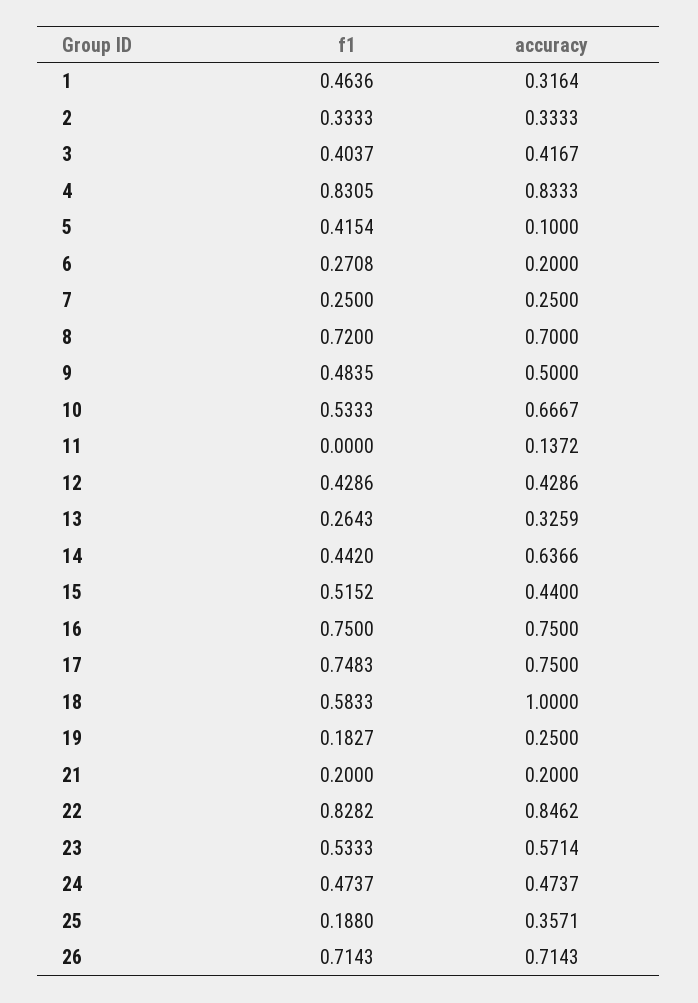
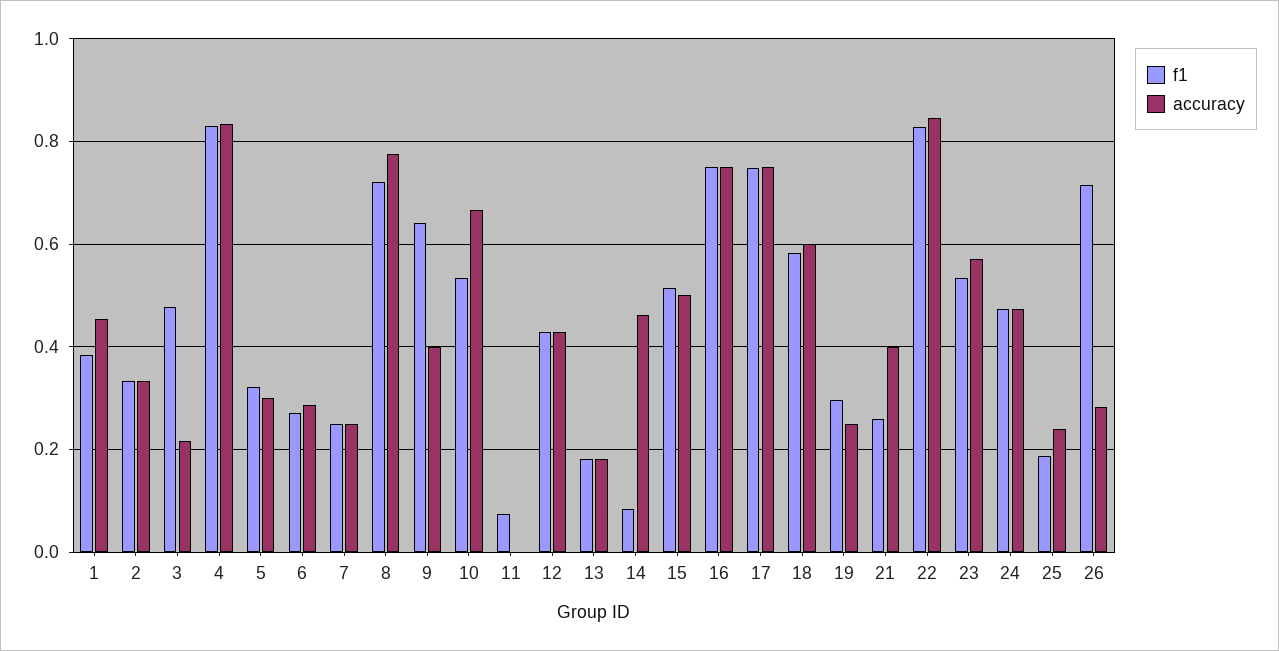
f1, 1: 0.4636 -> 0.38
accuracy, 1: 0.3164 -> 0.46
f1, 3: 0.4037 -> 0.48
accuracy, 3: 0.4167 -> 0.22
f1, 5: 0.4154 -> 0.32
accuracy, 5: 0.1 -> 0.3
accuracy, 6: 0.2 -> 0.28
accuracy, 8: 0.7 -> 0.78
f1, 9: 0.4835 -> 0.64
accuracy, 9: 0.5 -> 0.4
f1, 11: 0 -> 0.08
accuracy, 11: 0.1372 -> 0
f1, 13: 0.2643 -> 0.18
accuracy, 13: 0.3259 -> 0.18
f1, 14: 0.442 -> 0.08
accuracy, 14: 0.6366 -> 0.46
accuracy, 15: 0.44 -> 0.5
accuracy, 18: 1 -> 0.6
f1, 19: 0.1827 -> 0.3
f1, 21: 0.2 -> 0.26
accuracy, 21: 0.2 -> 0.4
accuracy, 25: 0.3571 -> 0.24
accuracy, 26: 0.7143 -> 0.28

